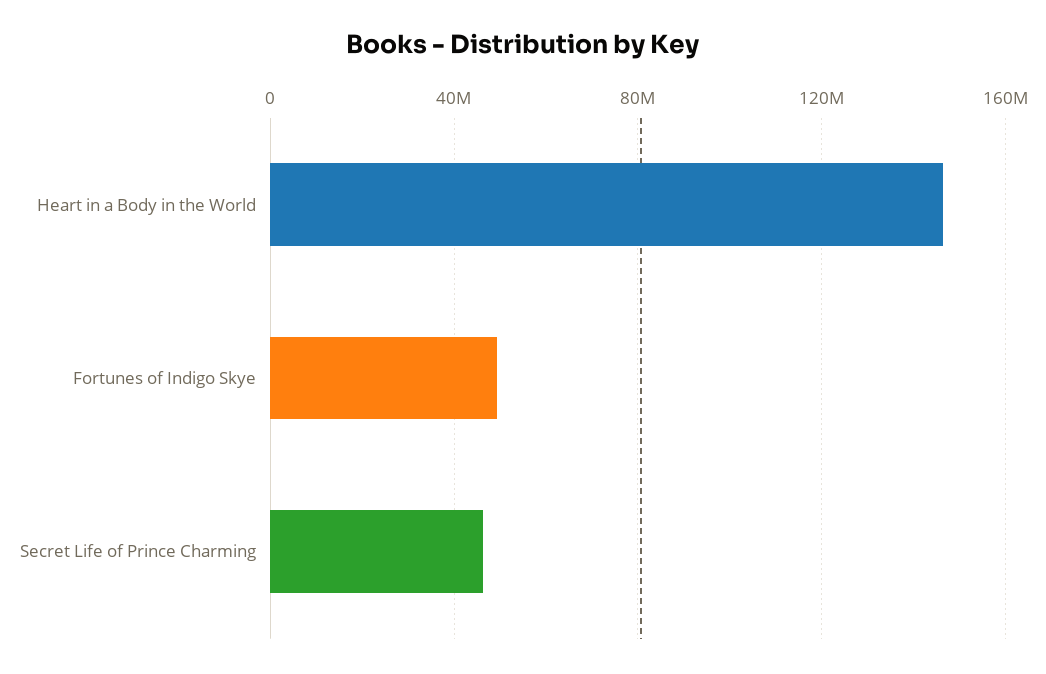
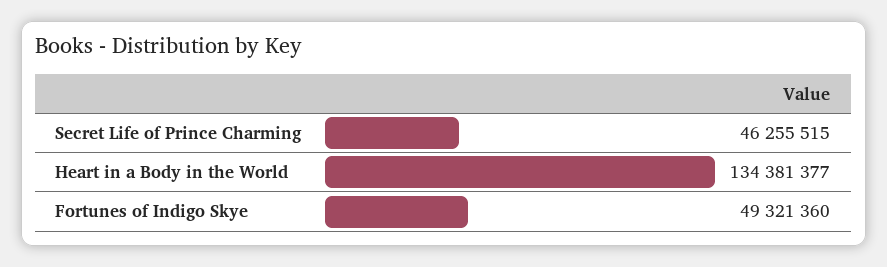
Heart in a Body in the World: 145000000 -> 134381377

